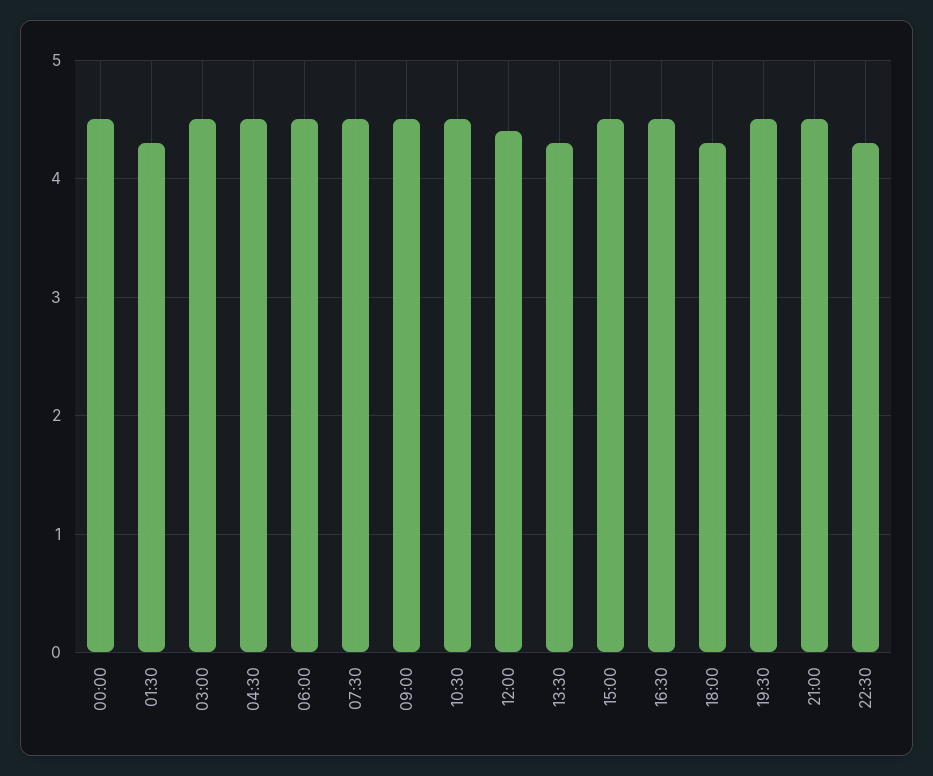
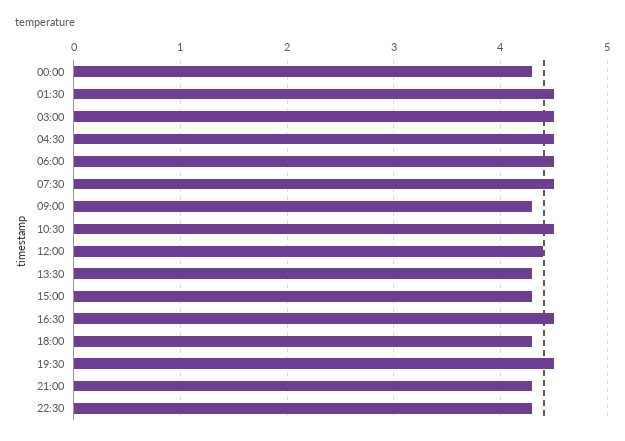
00:00: 4.5 -> 4.3
01:30: 4.3 -> 4.5
09:00: 4.5 -> 4.3
15:00: 4.5 -> 4.3
21:00: 4.5 -> 4.3

